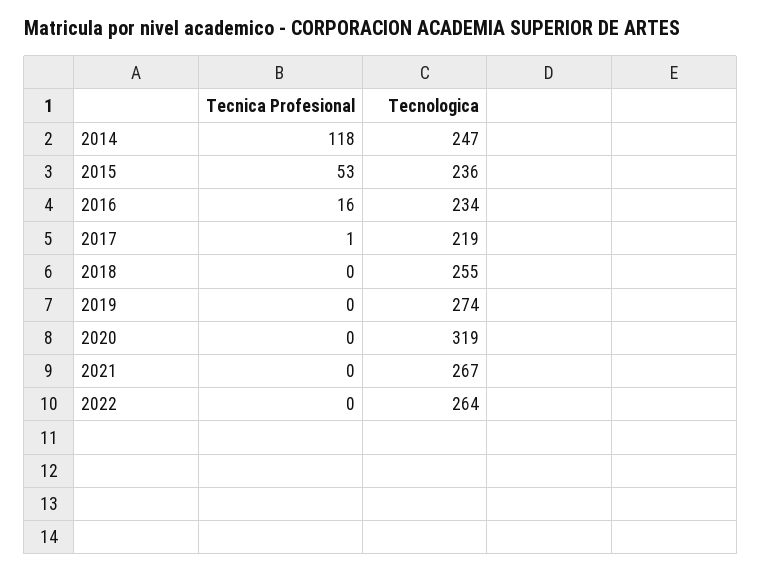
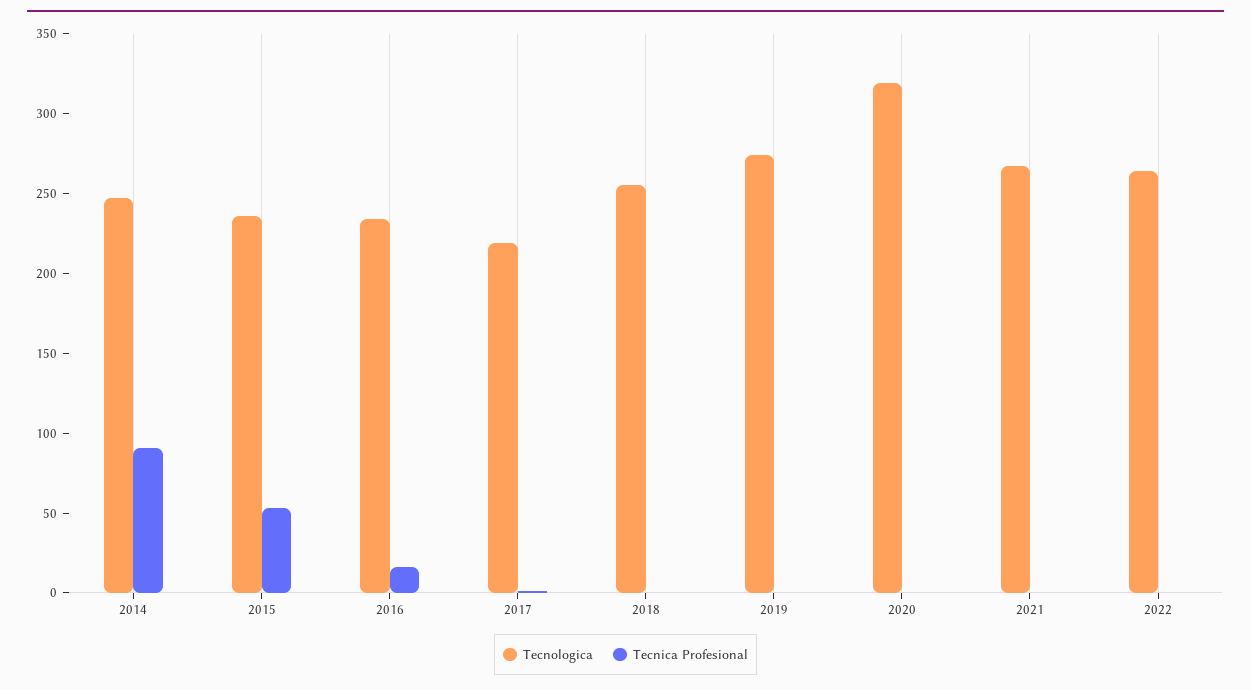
Tecnica Profesional, 2014: 118 -> 90

